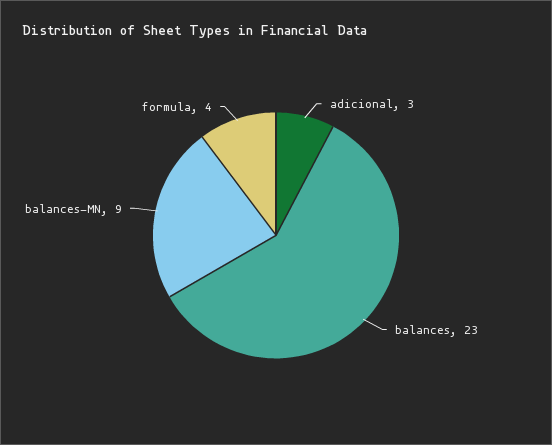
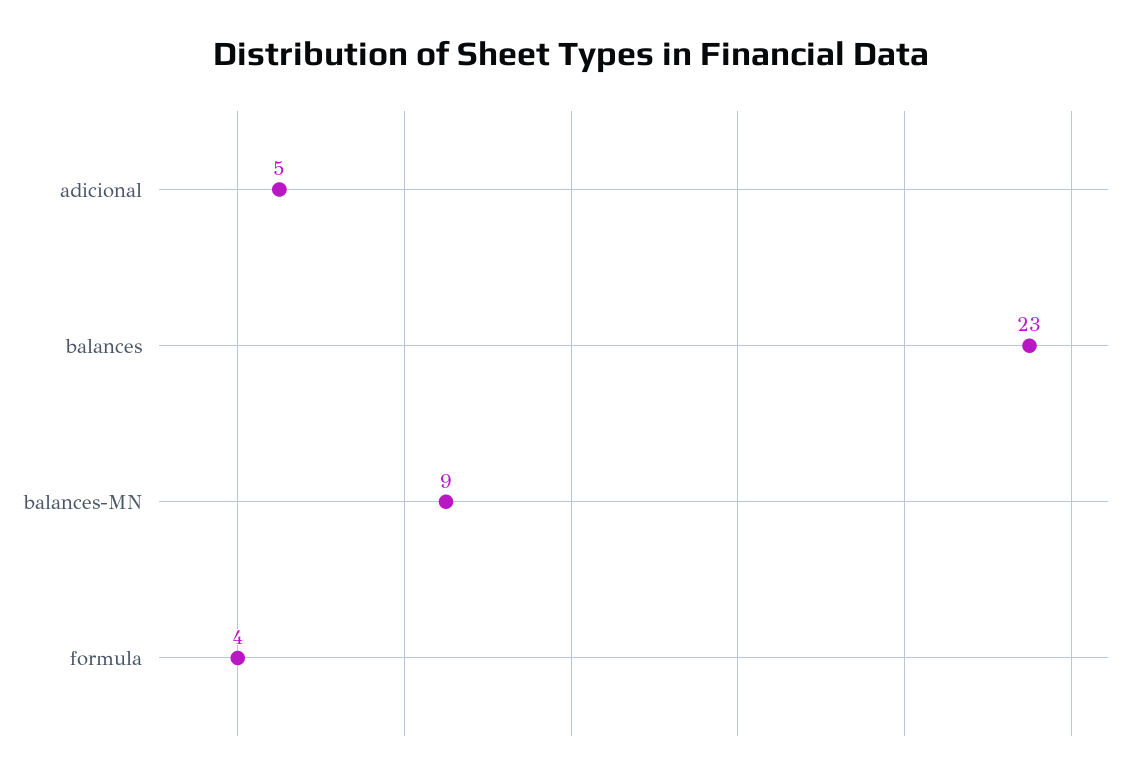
adicional: 3 -> 5

